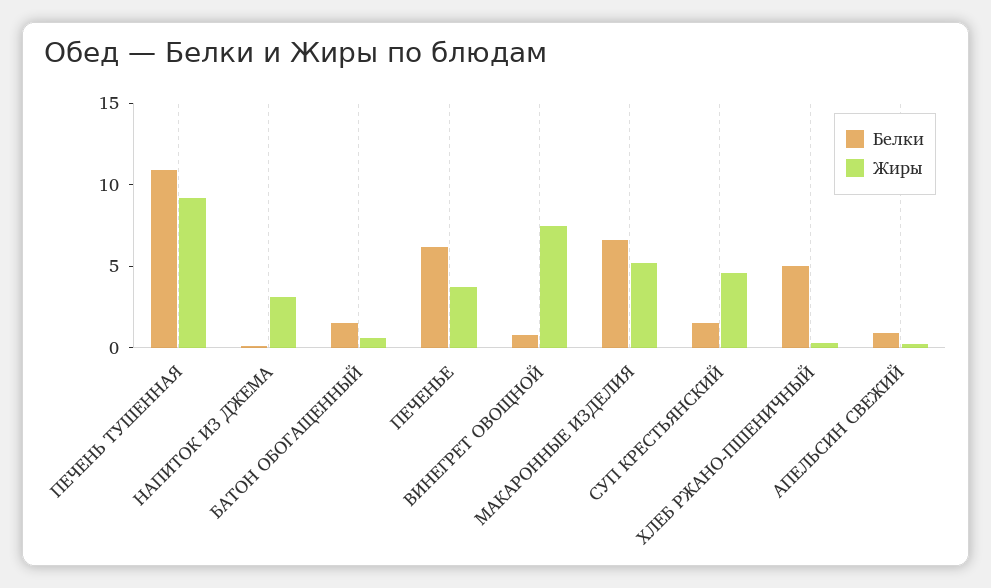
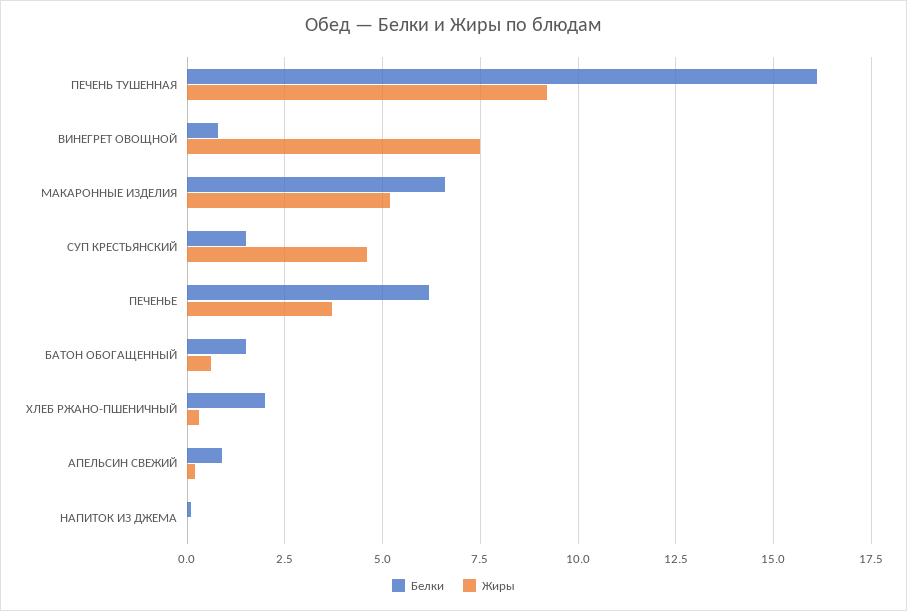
Белки, ПЕЧЕНЬ ТУШЕННАЯ: 11 -> 16
Жиры, НАПИТОК ИЗ ДЖЕМА: 3 -> 0
Белки, ХЛЕБ РЖАНО-ПШЕНИЧНЫЙ: 5 -> 2

